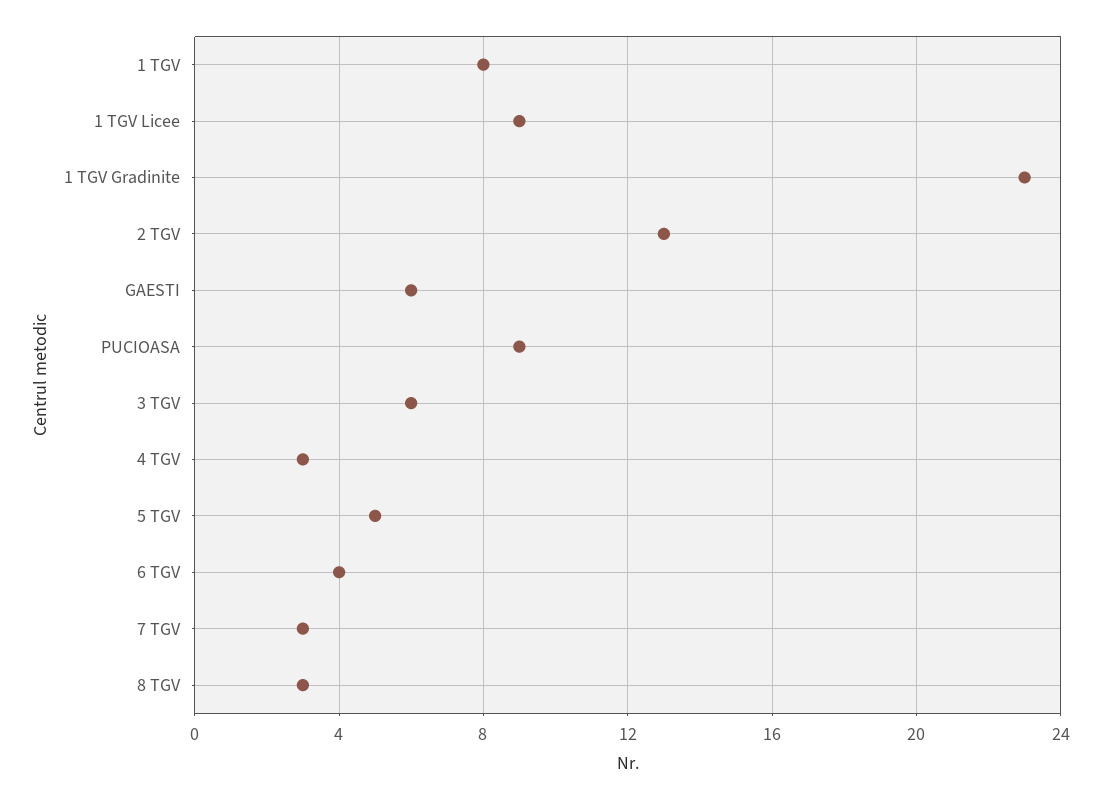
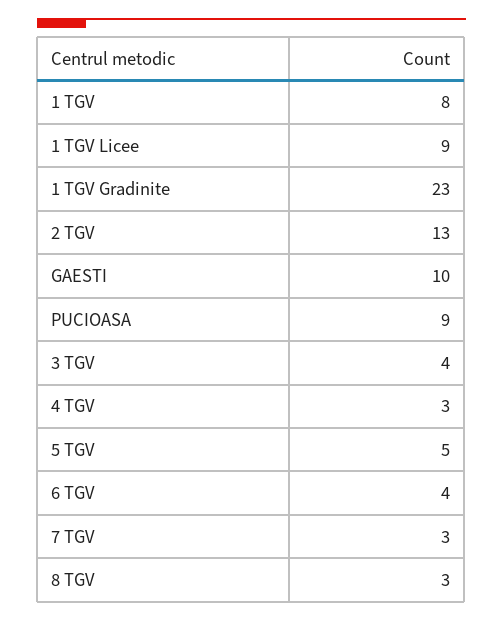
GAESTI: 6 -> 10
3 TGV: 6 -> 4

